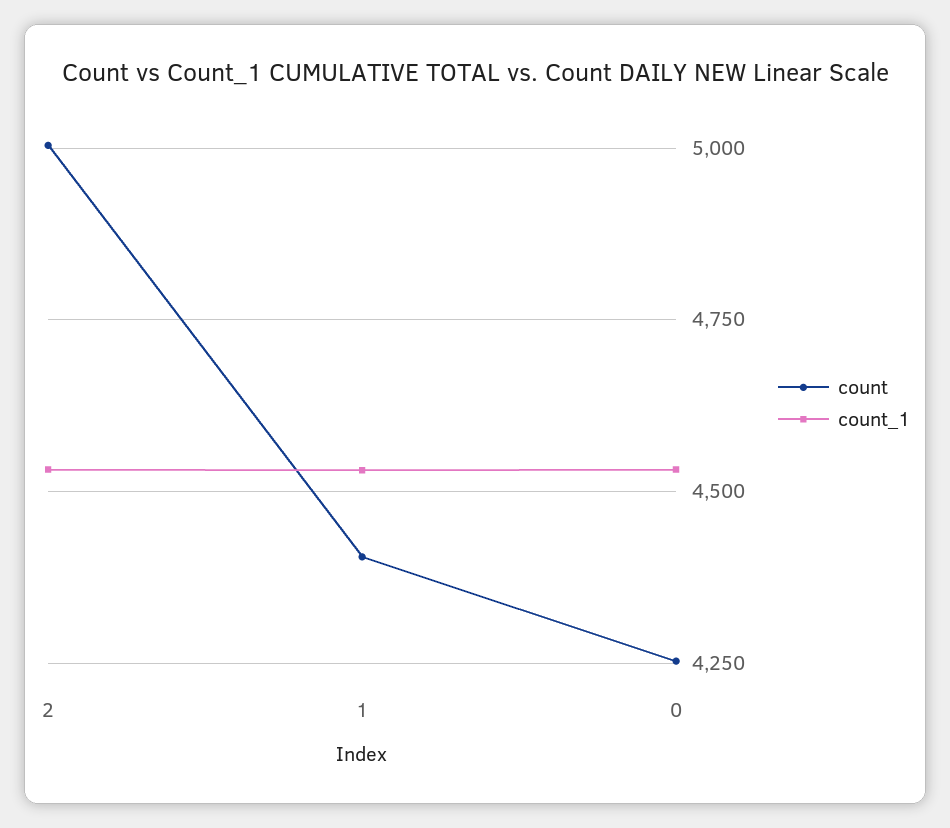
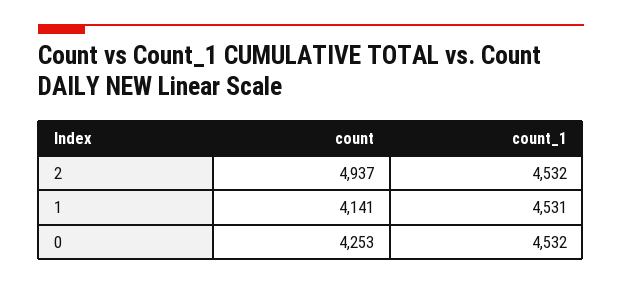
count, 2: 5000 -> 4937
count, 1: 4400 -> 4141

